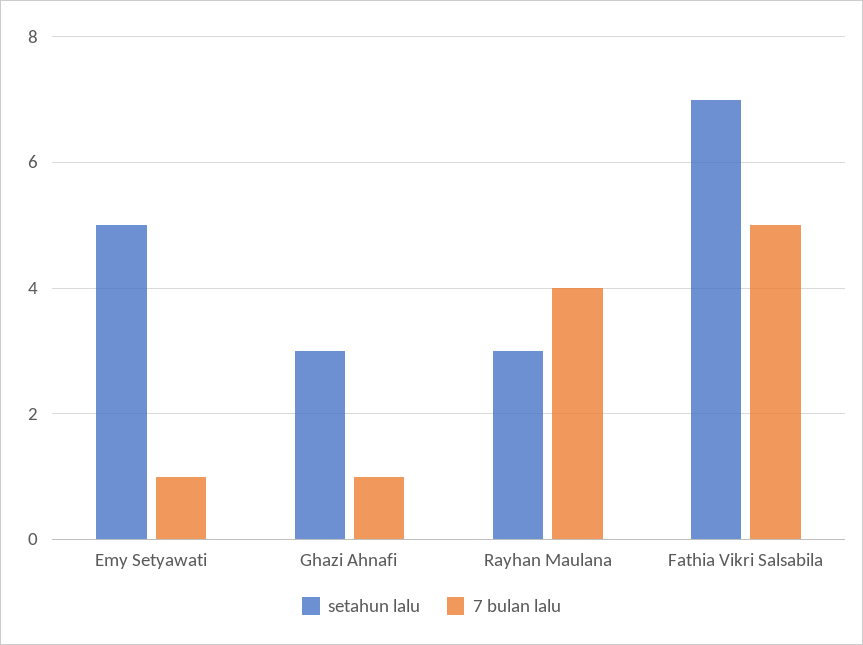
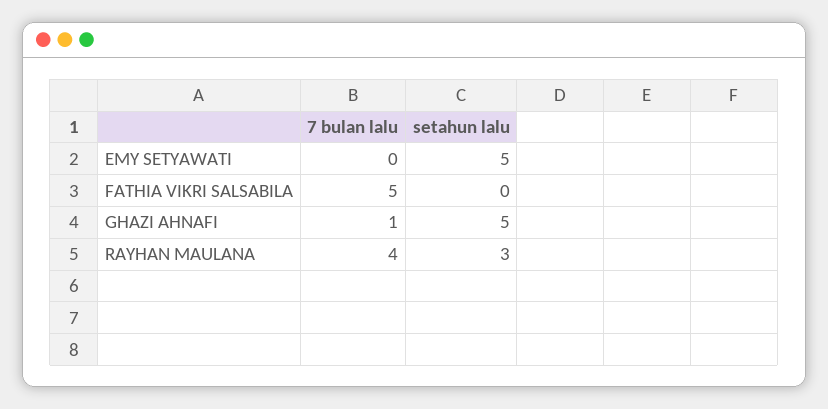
7 bulan lalu, Emy Setyawati: 1 -> 0
setahun lalu, Ghazi Ahnafi: 3 -> 5
setahun lalu, Fathia Vikri Salsabila: 7 -> 0

